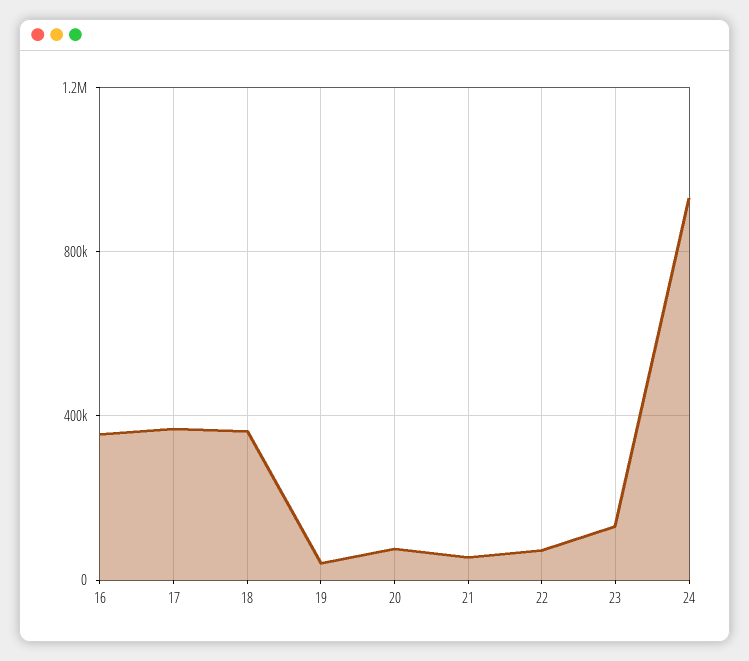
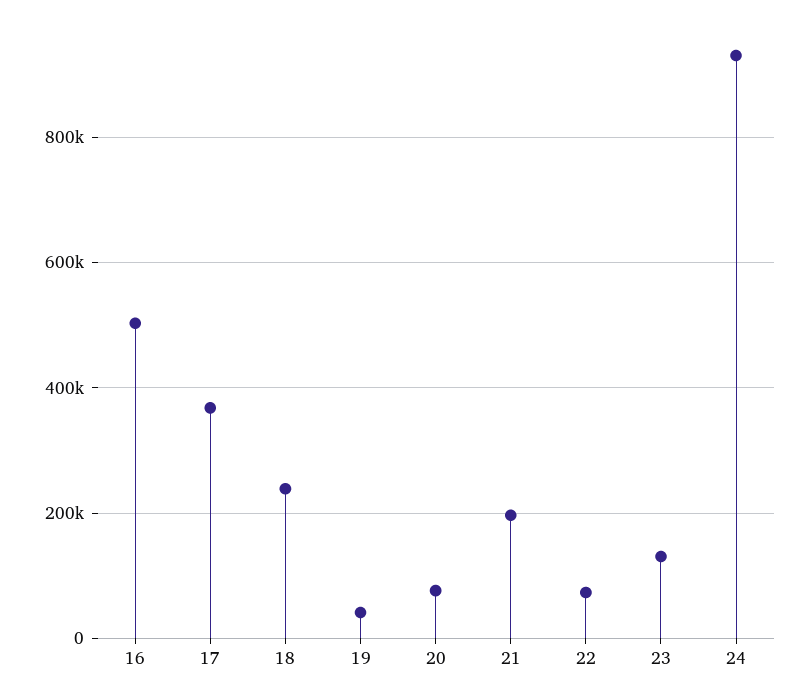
16: 350000 -> 500000
18: 350000 -> 240000
21: 50000 -> 200000

